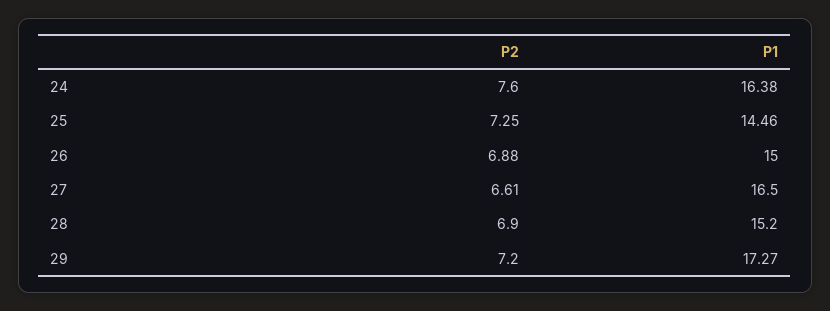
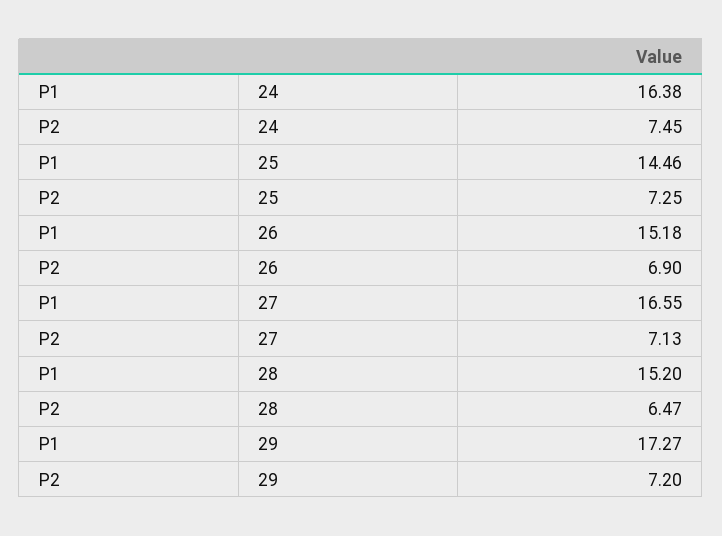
P2, 24: 7.6 -> 7.45
P2, 26: 6.88 -> 6.9
P1, 26: 15 -> 15.18
P2, 27: 6.61 -> 7.13
P1, 27: 16.5 -> 16.55
P2, 28: 6.9 -> 6.47

